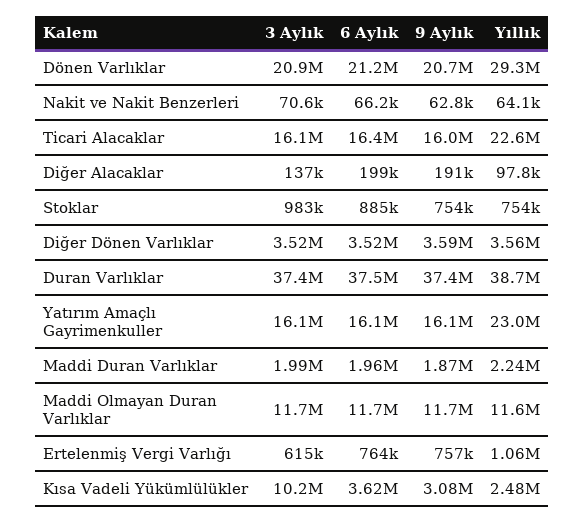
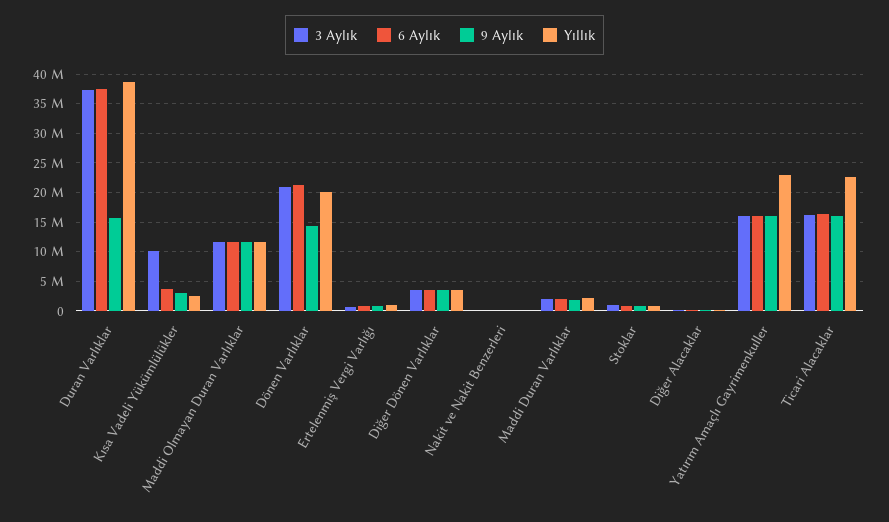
9 Aylık, Dönen Varlıklar: 20700000 -> 15000000
Yıllık, Dönen Varlıklar: 29300000 -> 20000000
9 Aylık, Duran Varlıklar: 37400000 -> 15000000

